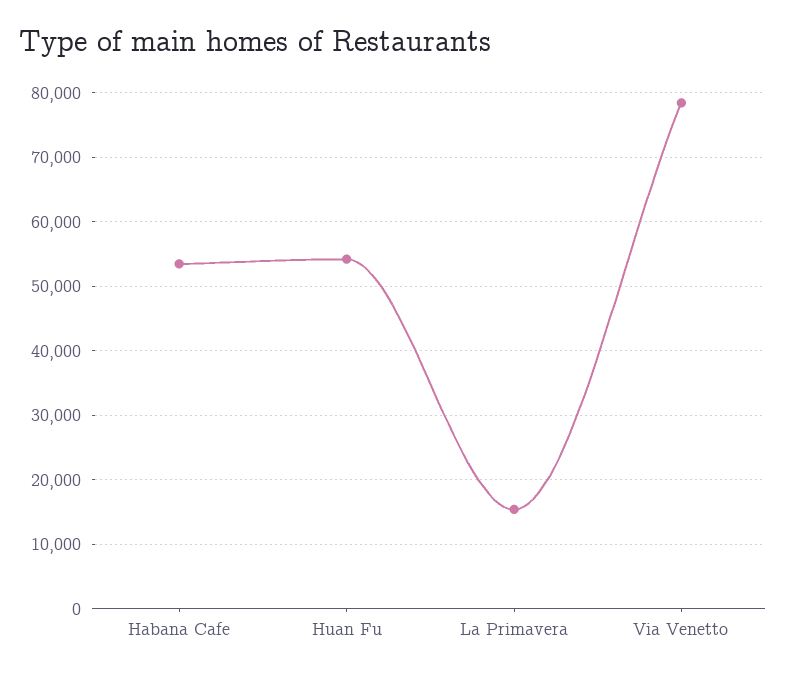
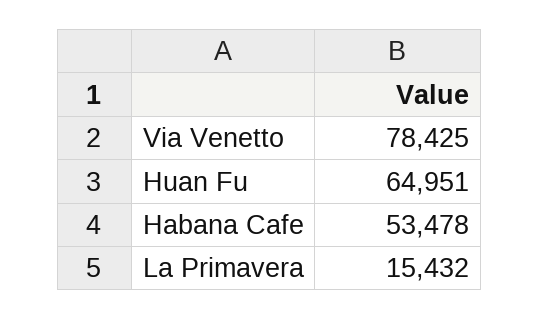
Huan Fu: 54000 -> 64951

